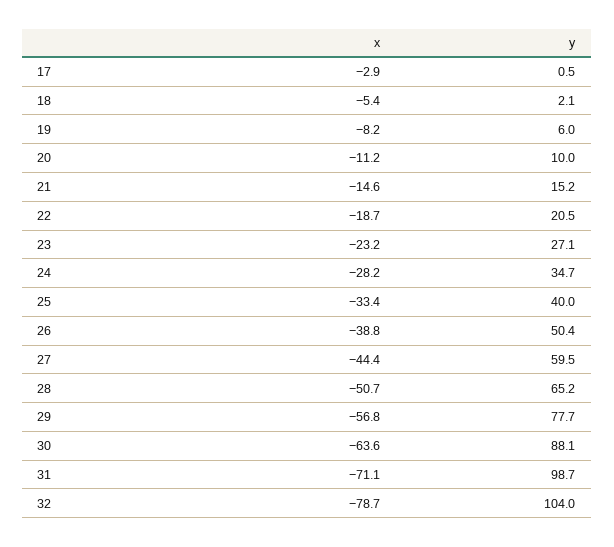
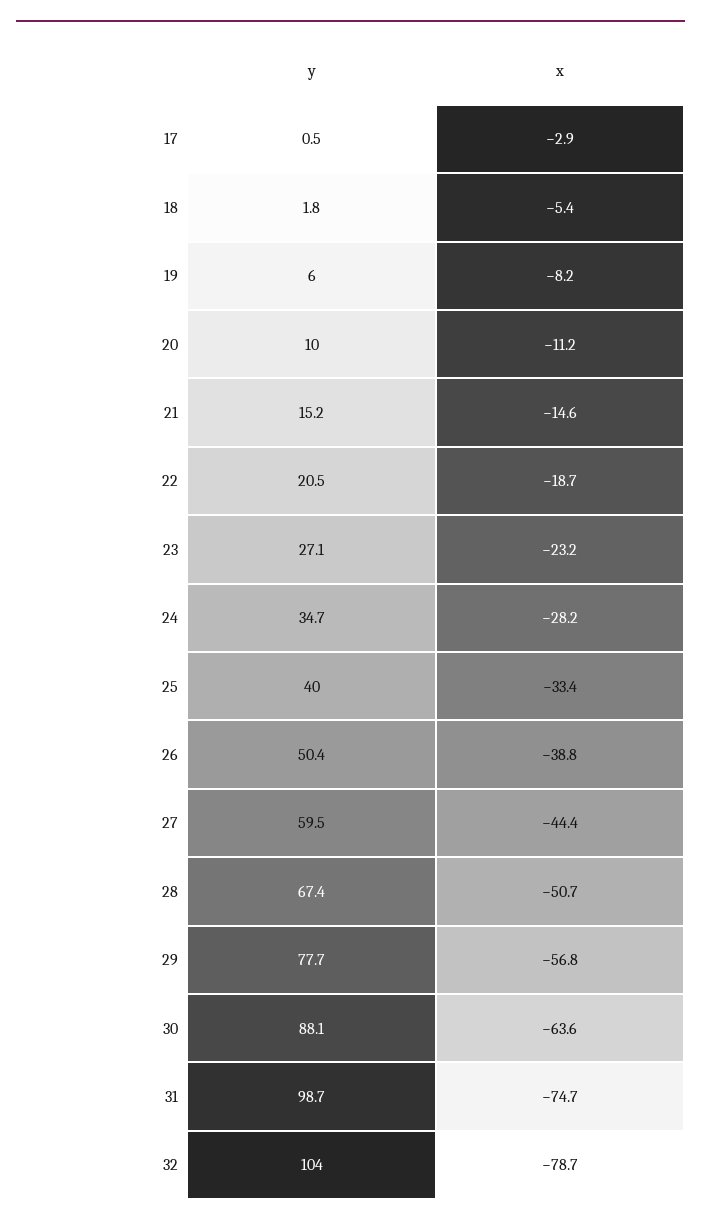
y, 18: 2.1 -> 1.8
y, 28: 65.2 -> 67.4
x, 31: -71.1 -> -74.7

